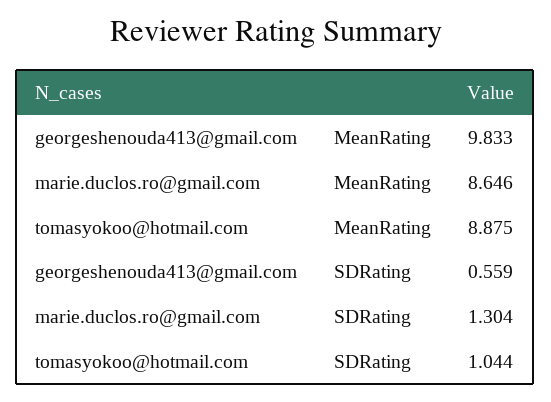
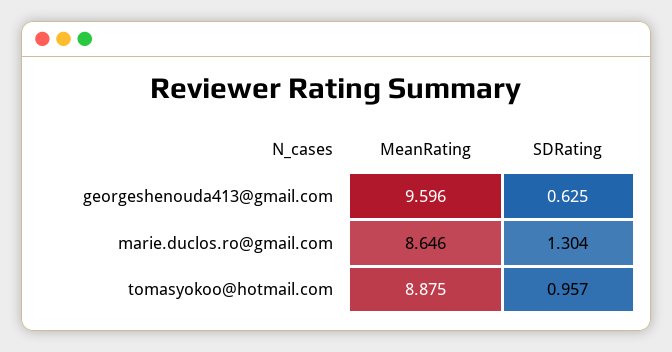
georgeshenouda413@gmail.com, MeanRating: 9.833 -> 9.596
georgeshenouda413@gmail.com, SDRating: 0.559 -> 0.625
tomasyokoo@hotmail.com, SDRating: 1.044 -> 0.957

